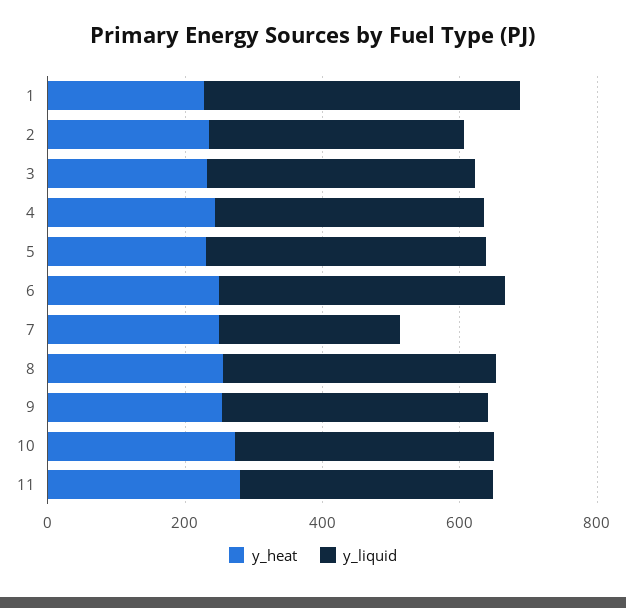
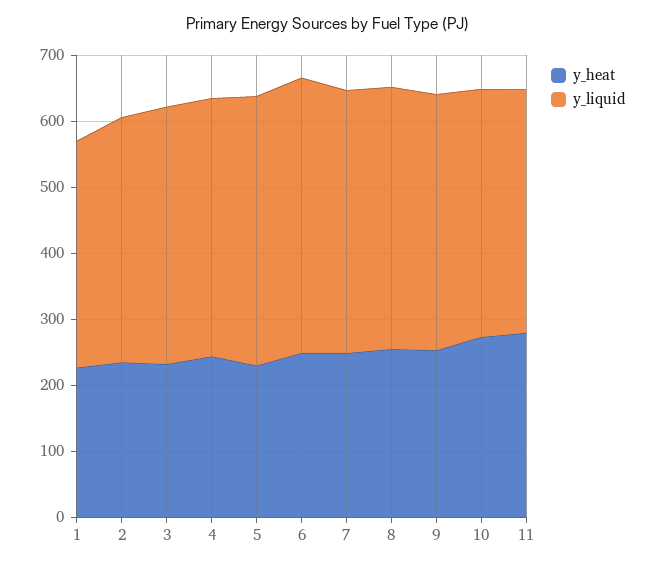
y_liquid, 1: 450 -> 340
y_liquid, 7: 250 -> 400

